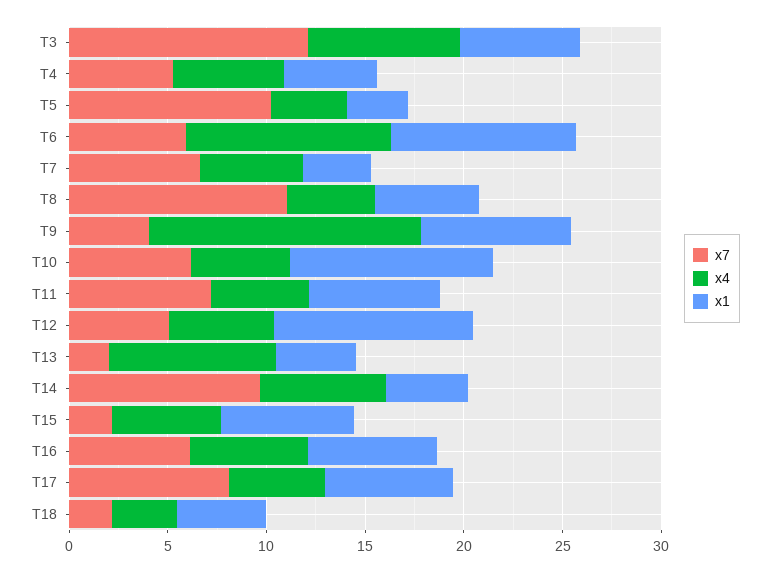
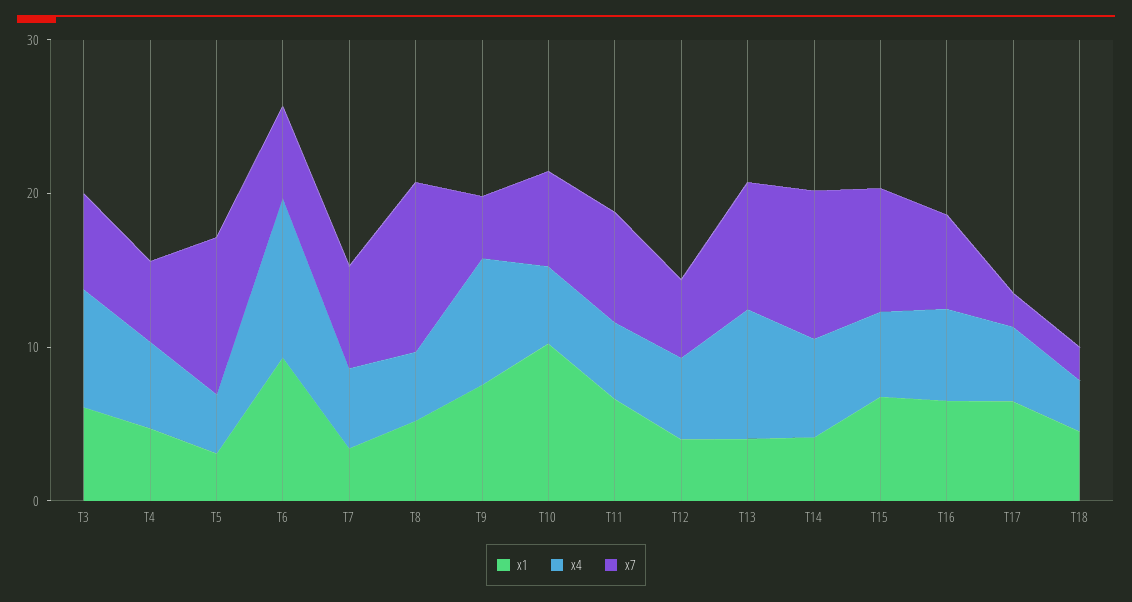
x7, T3: 12 -> 6
x4, T9: 14 -> 8
x1, T12: 10 -> 4
x7, T13: 2 -> 8
x7, T15: 2 -> 8
x7, T17: 8 -> 2

